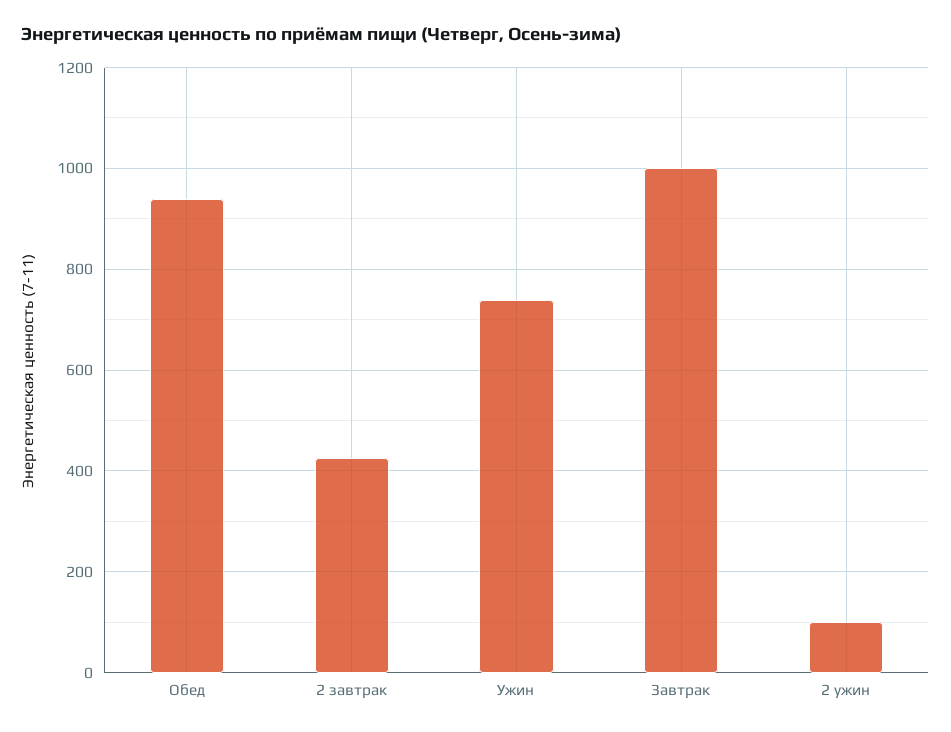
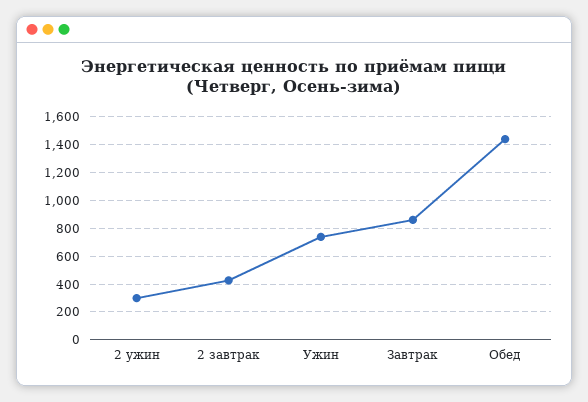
Обед: 940 -> 1450
Завтрак: 1000 -> 850
2 ужин: 100 -> 300

